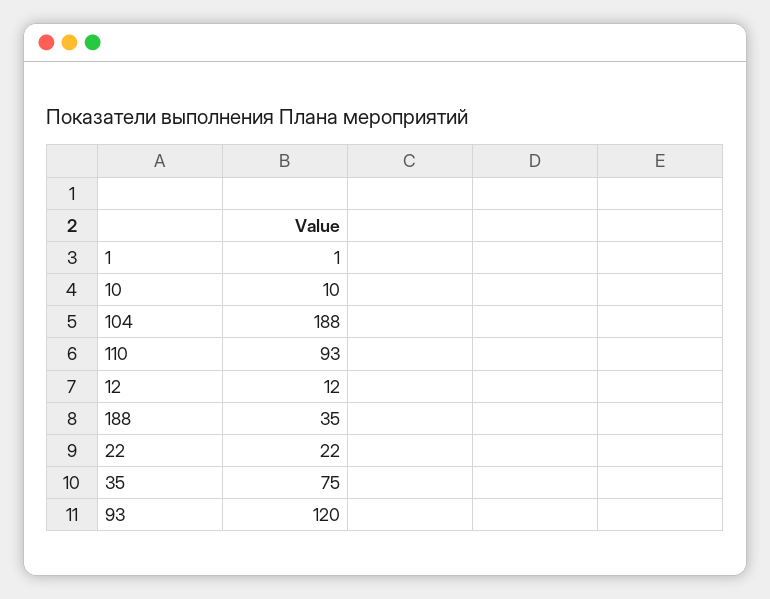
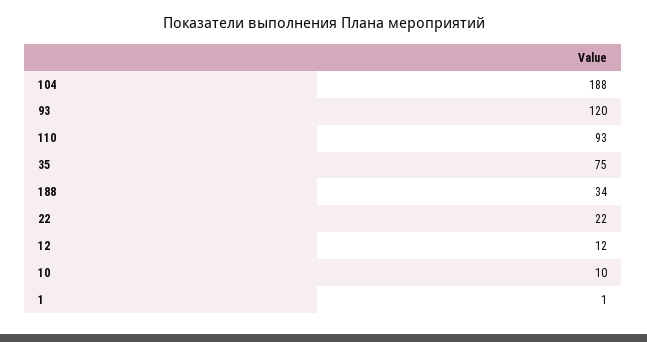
188: 35 -> 34

